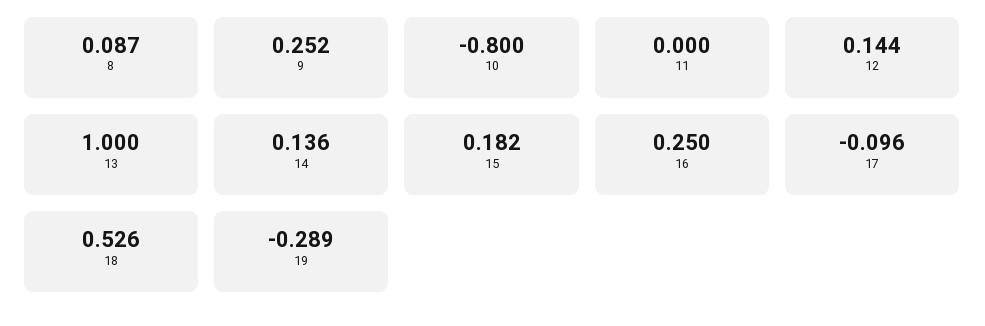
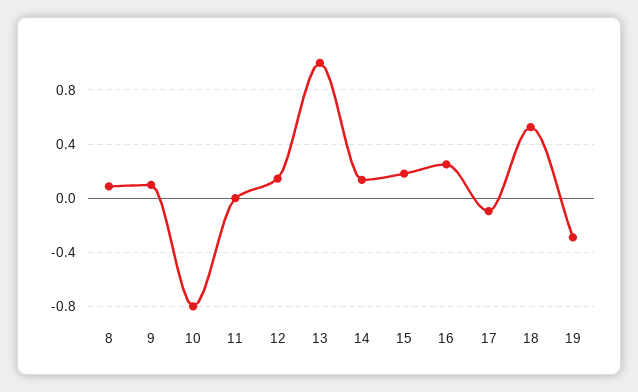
9: 0.252 -> 0.1

